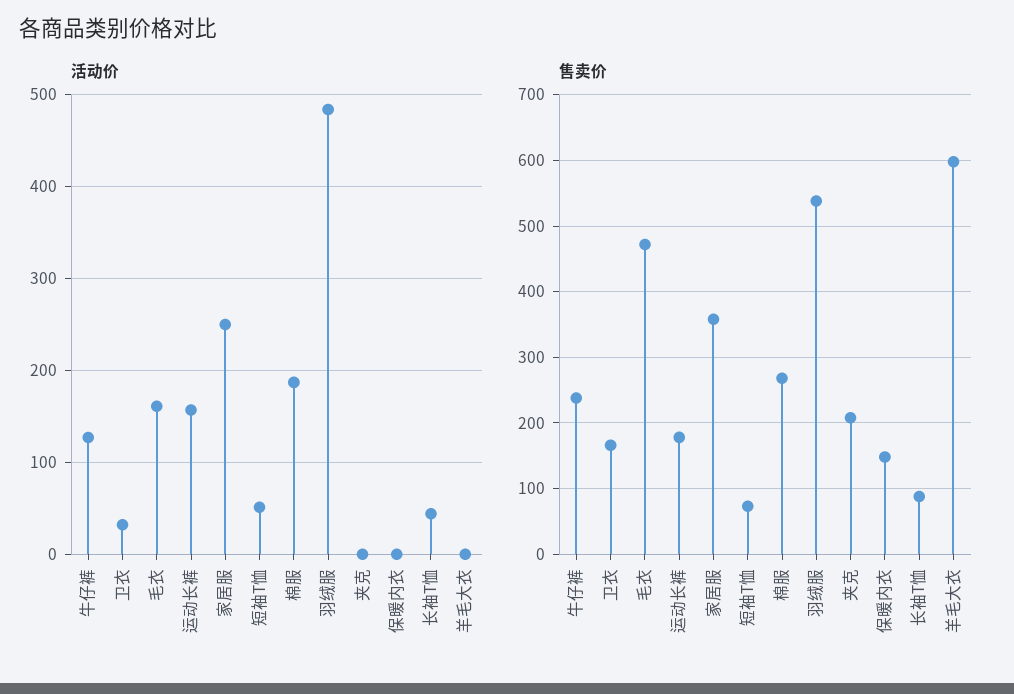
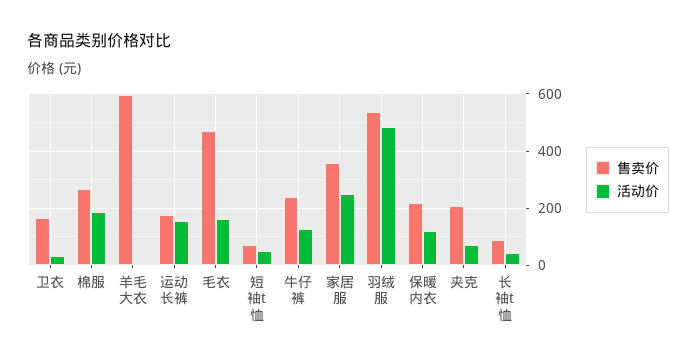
活动价, 夹克: 0 -> 75
活动价, 保暖内衣: 0 -> 125
售卖价, 保暖内衣: 150 -> 225

